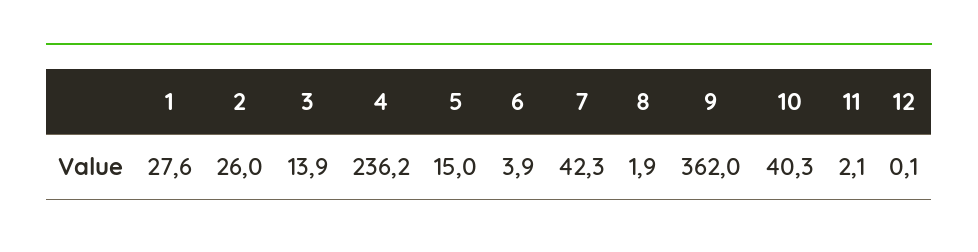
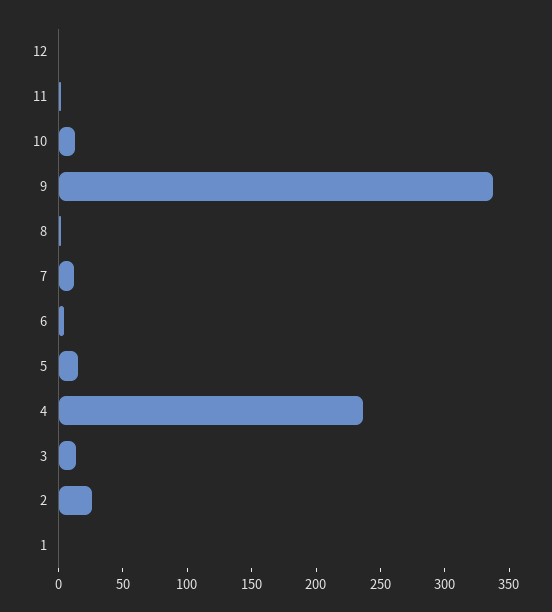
1: 27.6 -> 0
7: 42.3 -> 10
9: 362 -> 340
10: 40.3 -> 10

